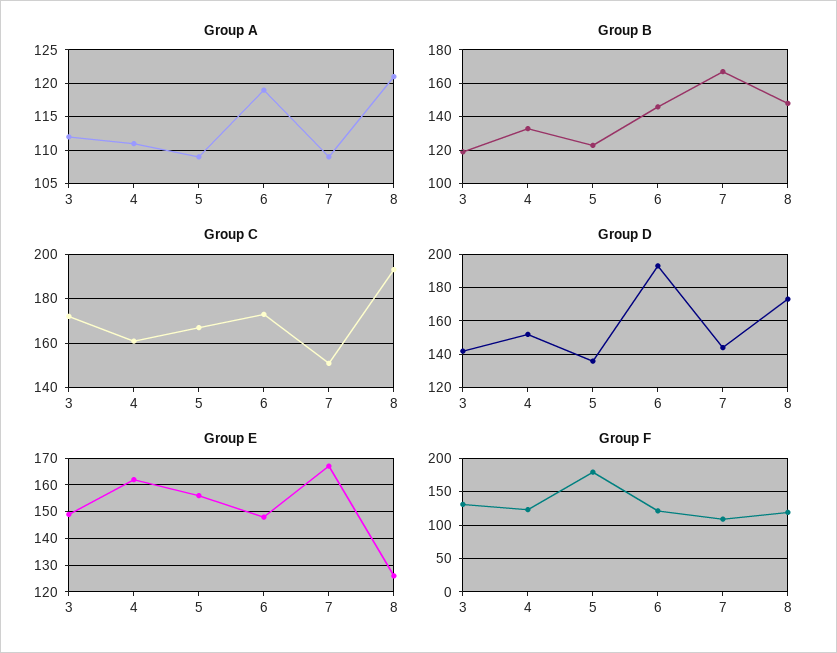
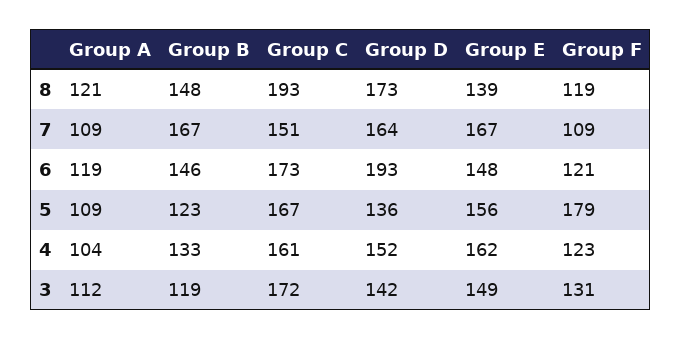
Group A, 4: 111 -> 104
Group D, 7: 145 -> 164
Group E, 8: 125 -> 139

